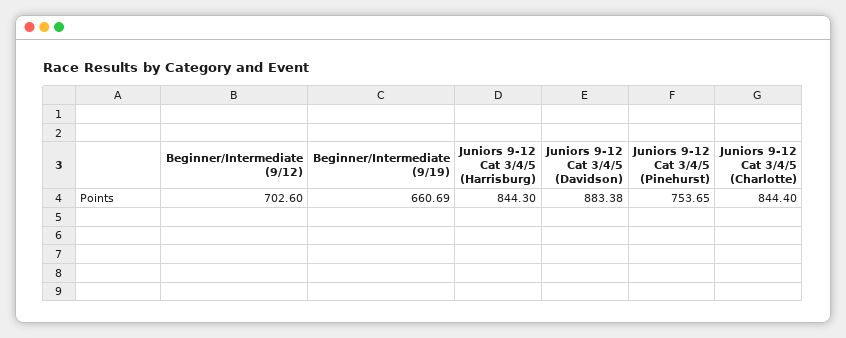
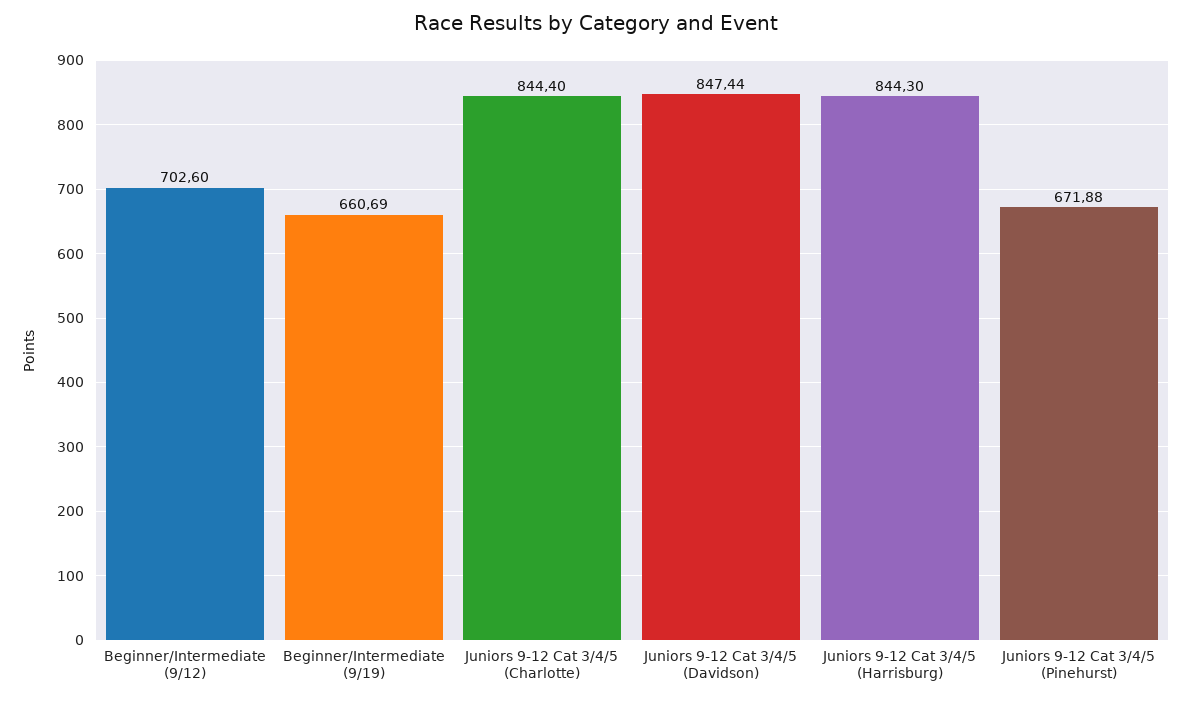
Juniors 9-12 Cat 3/4/5 (Davidson): 883.38 -> 847.44
Juniors 9-12 Cat 3/4/5 (Pinehurst): 753.65 -> 671.88

